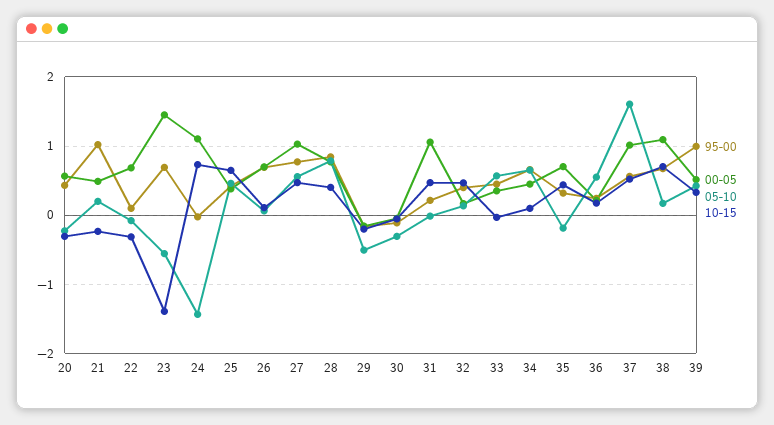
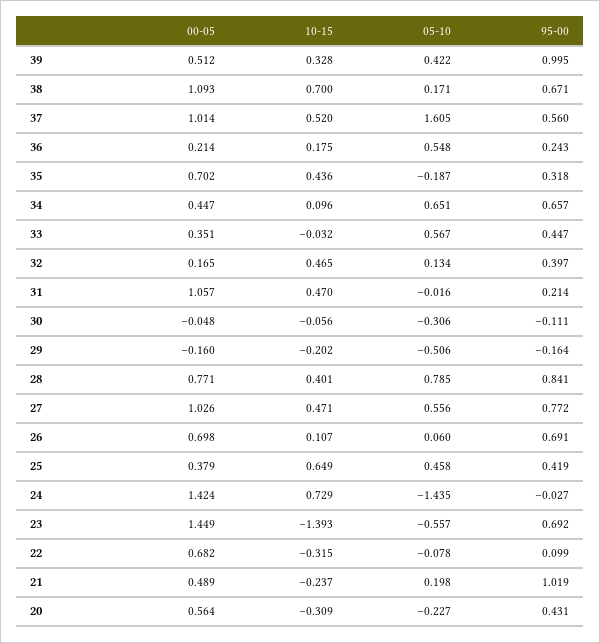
00-05, 24: 1.1 -> 1.424

